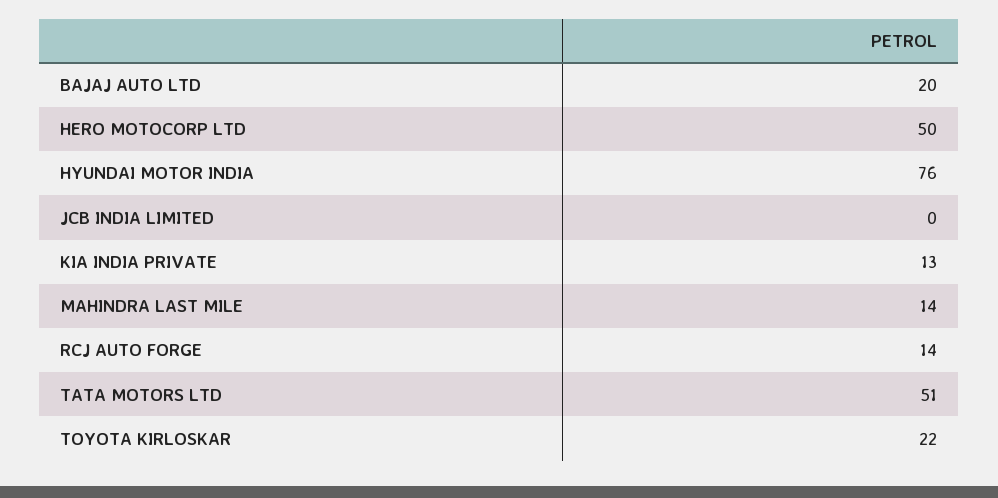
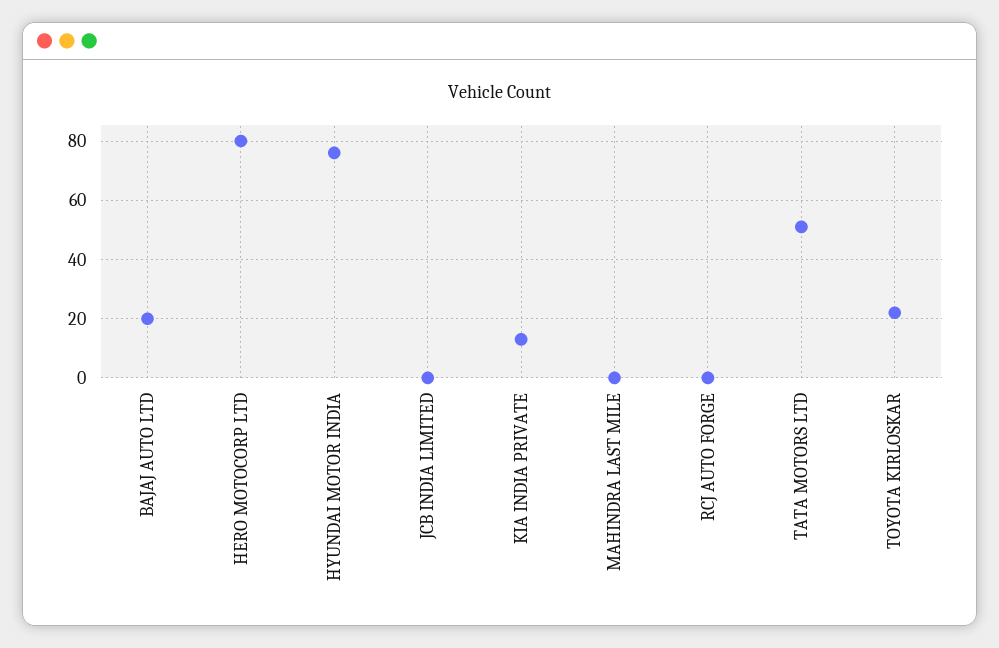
HERO MOTOCORP LTD: 50 -> 80
MAHINDRA LAST MILE: 14 -> 0
RCJ AUTO FORGE: 14 -> 0

